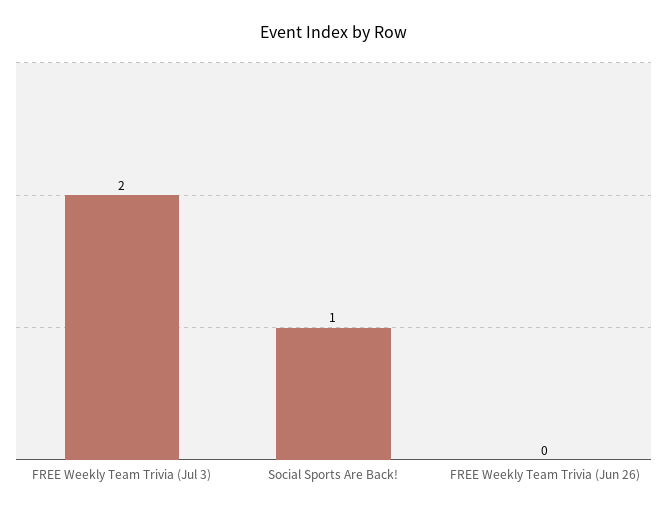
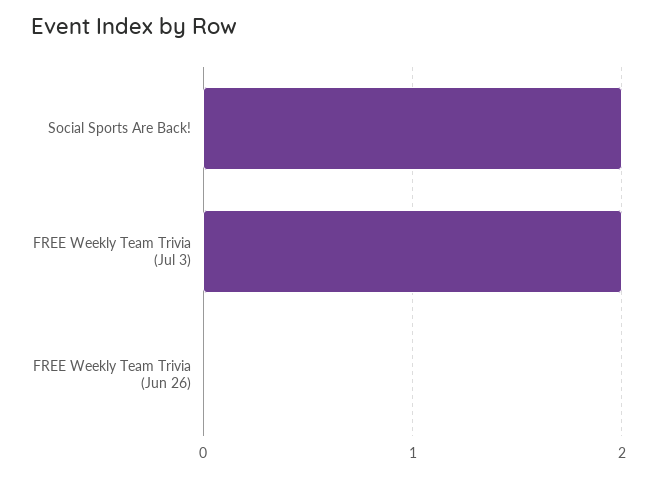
Social Sports Are Back!: 1 -> 2

